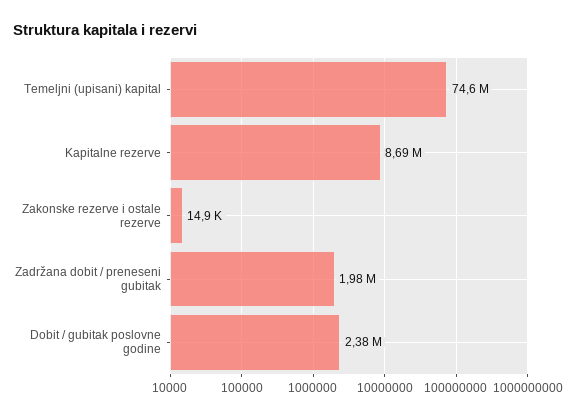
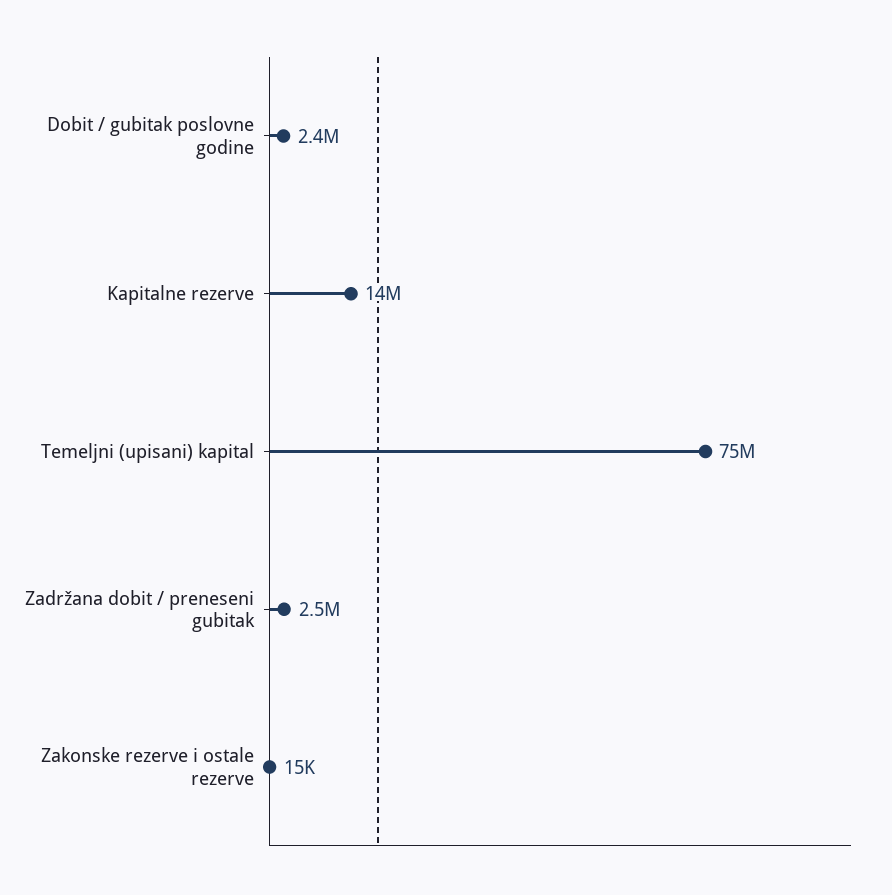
Kapitalne rezerve: 8690000 -> 14000000
Zadržana dobit / preneseni gubitak: 1980000 -> 2500000

